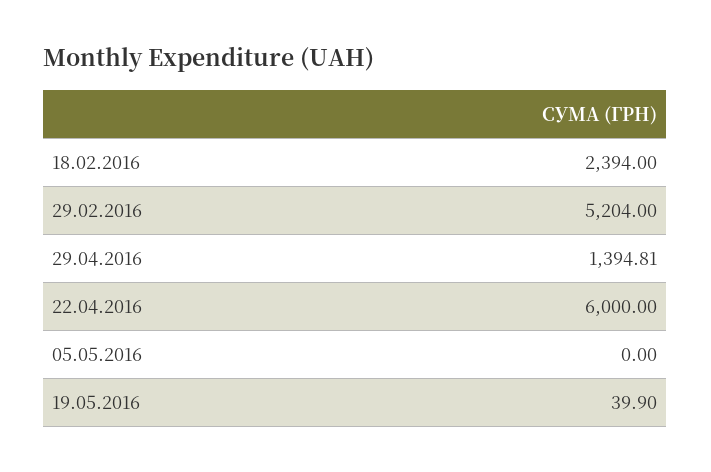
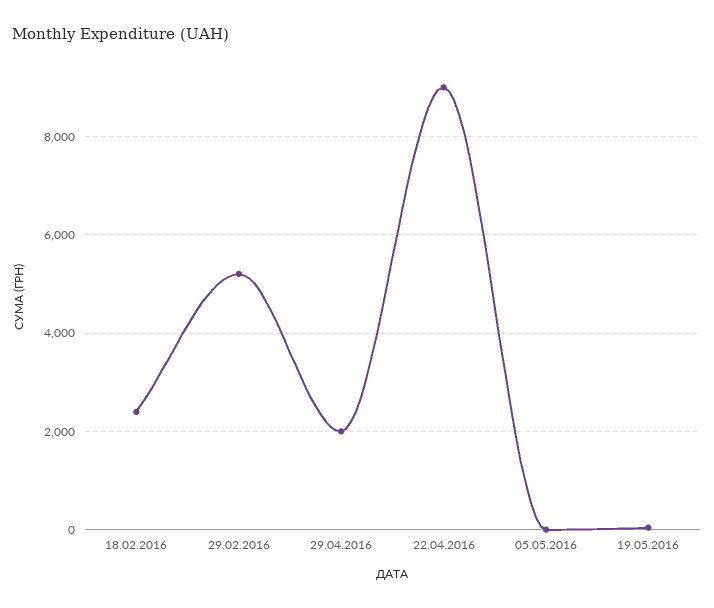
29.04.2016: 1394.81 -> 2000
22.04.2016: 6000 -> 9000

